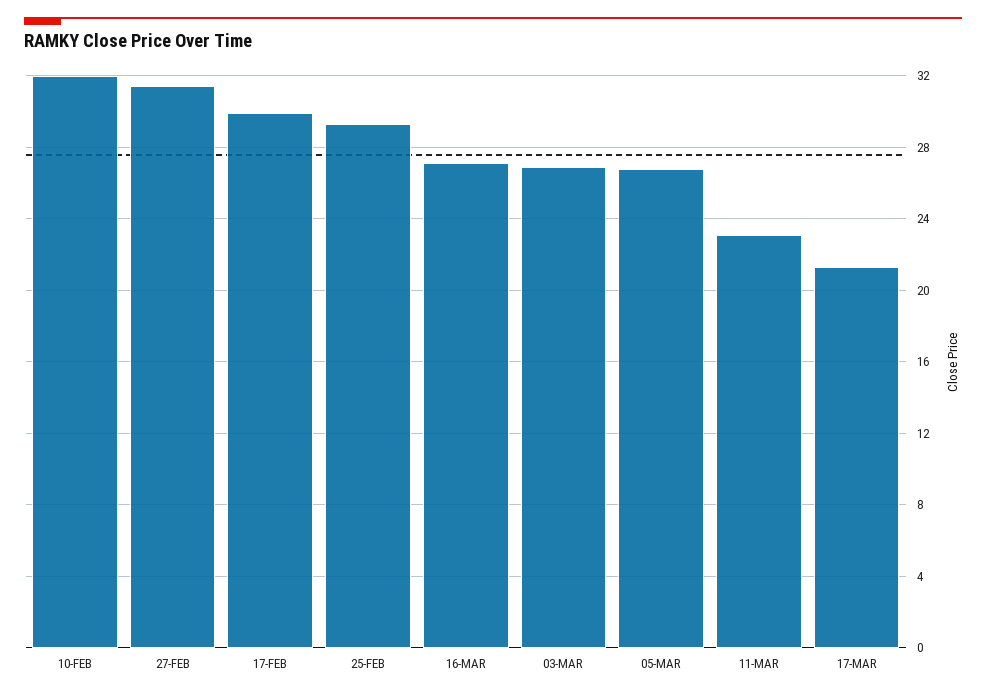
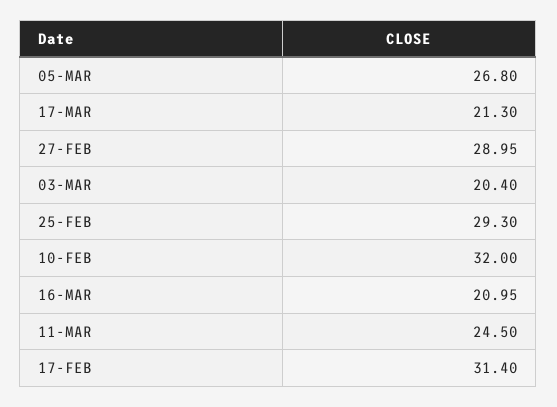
27-FEB: 31.5 -> 28.95
17-FEB: 30 -> 31.4
16-MAR: 27 -> 20.95
03-MAR: 27 -> 20.4
11-MAR: 23 -> 24.5

